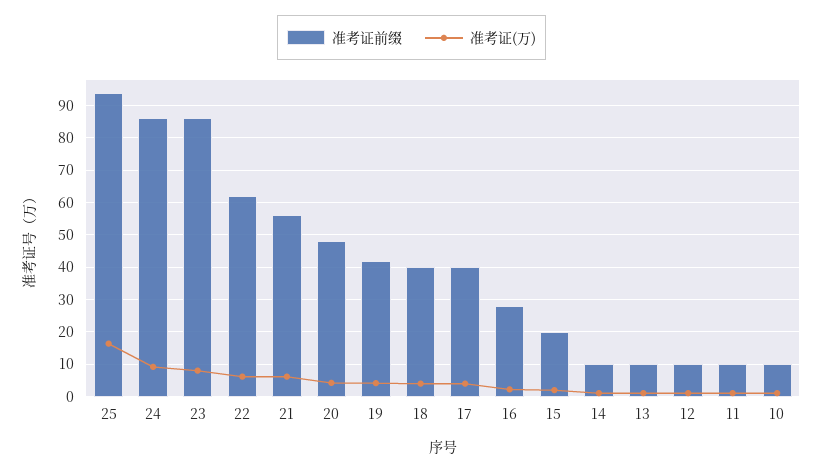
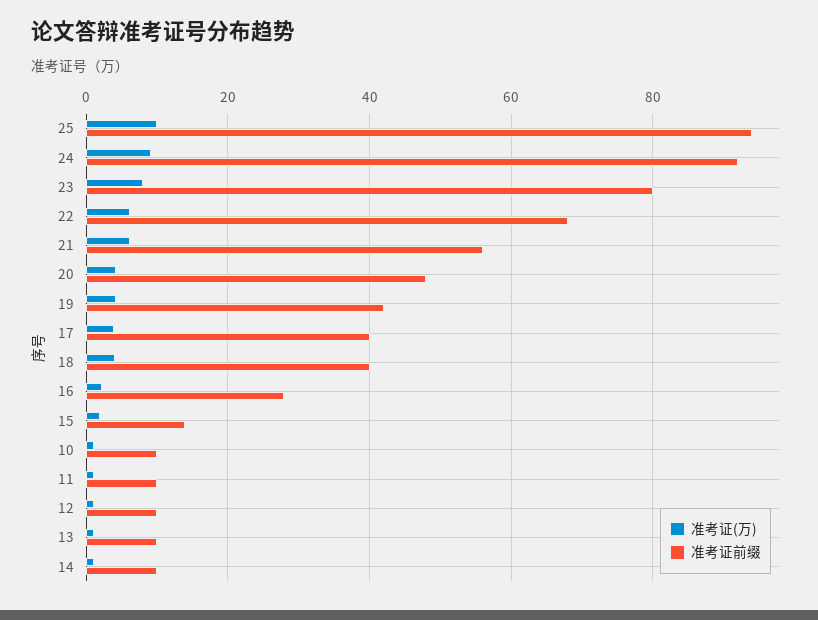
准考证(万), 25: 16 -> 10
准考证前缀, 24: 86 -> 92
准考证前缀, 23: 86 -> 80
准考证前缀, 22: 62 -> 68
准考证前缀, 15: 20 -> 14

